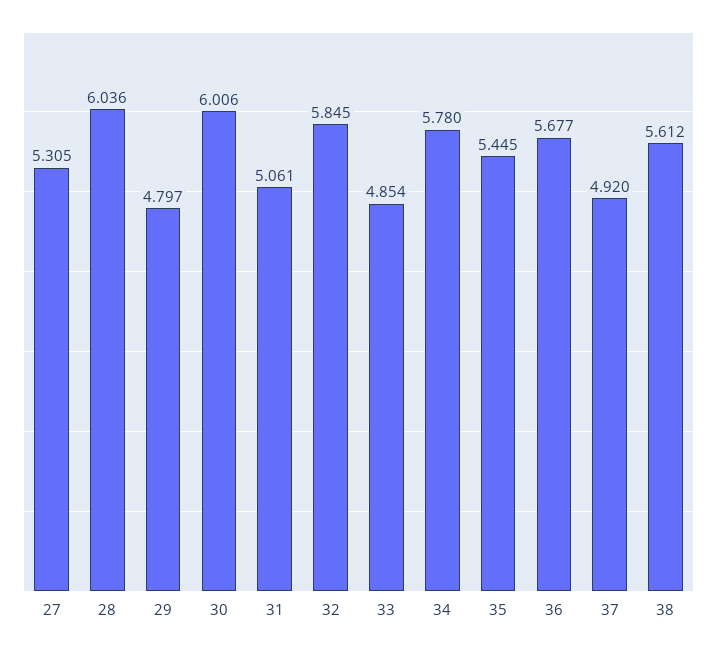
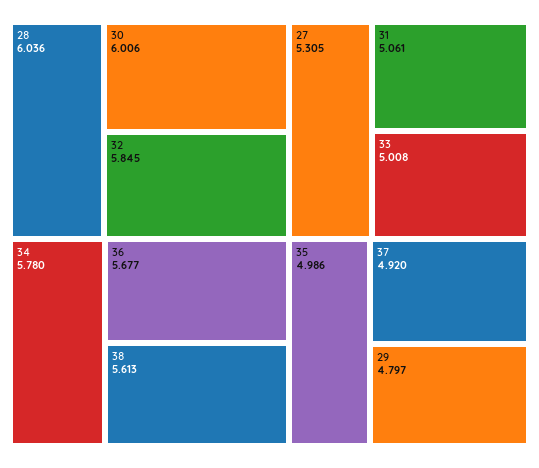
33: 4.854 -> 5.008
35: 5.445 -> 4.986
38: 5.612 -> 5.613

